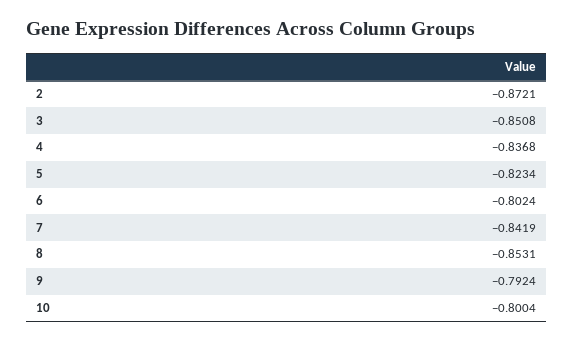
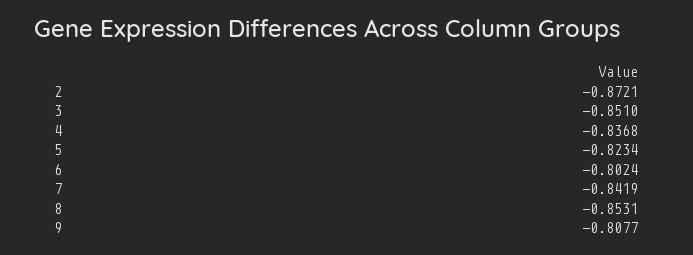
3: -0.8508 -> -0.851
9: -0.7924 -> -0.8077
10: -0.8004 -> none

